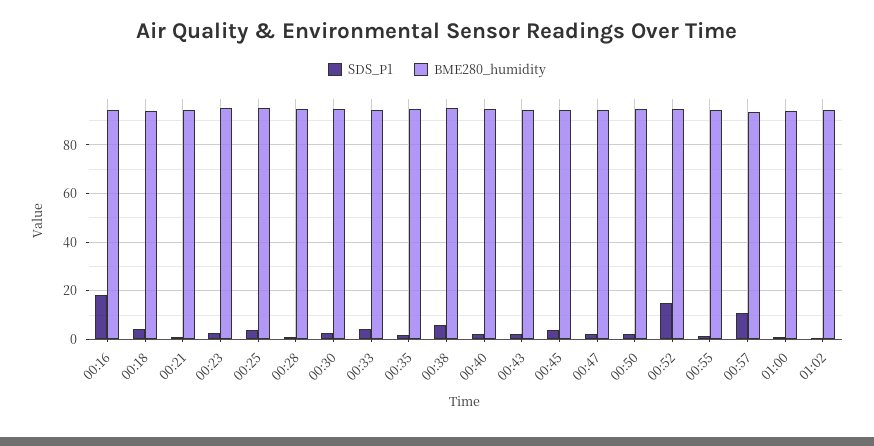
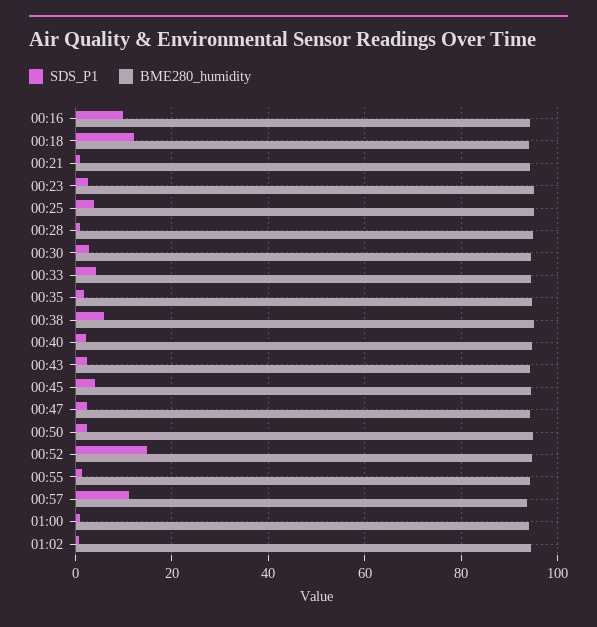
SDS_P1, 00:16: 17.5 -> 10
SDS_P1, 00:18: 5 -> 12

